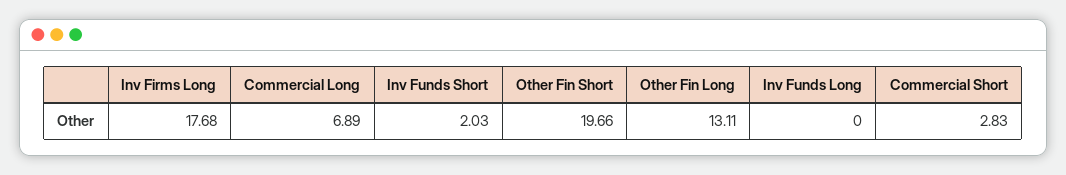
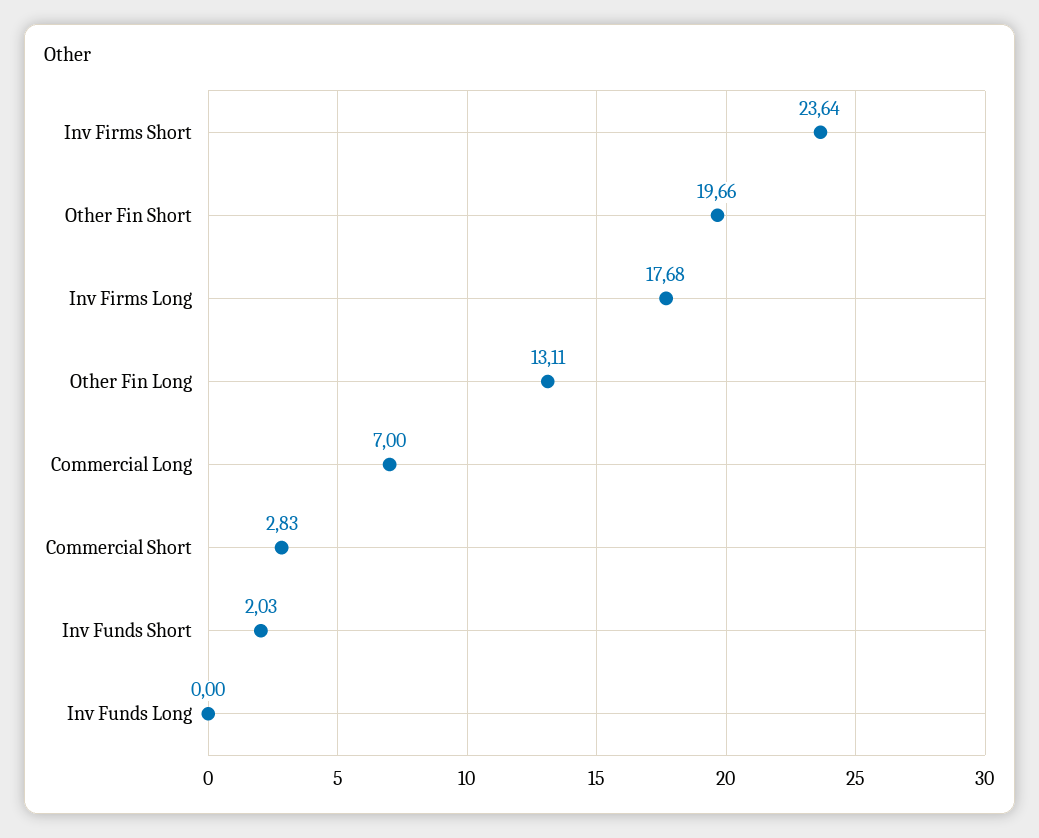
Commercial Long: 6.89 -> 7
Inv Firms Short: none -> 23.64

